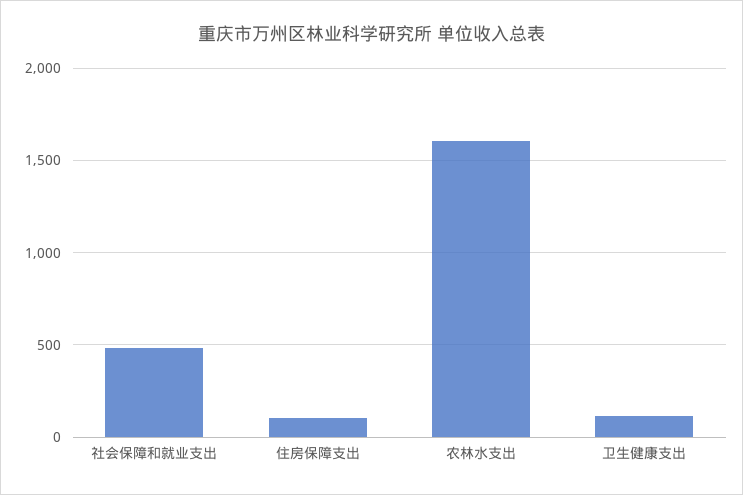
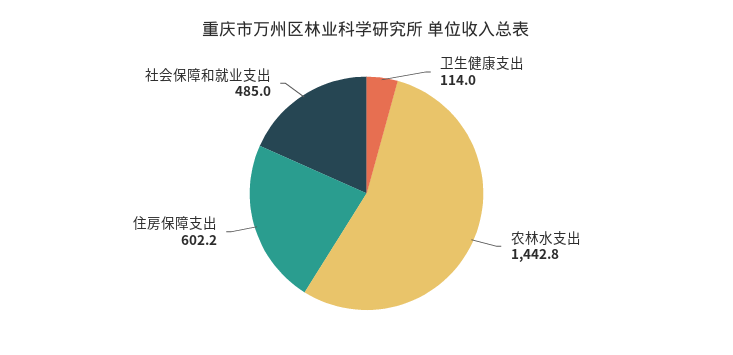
住房保障支出: 100 -> 602.2
农林水支出: 1600 -> 1442.8

